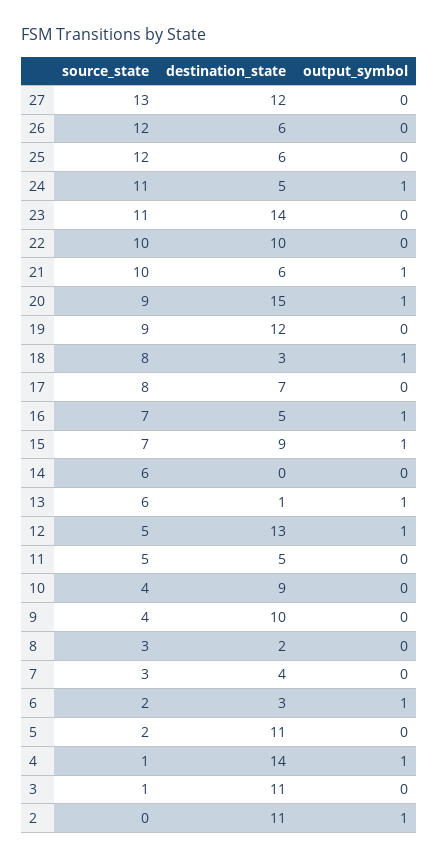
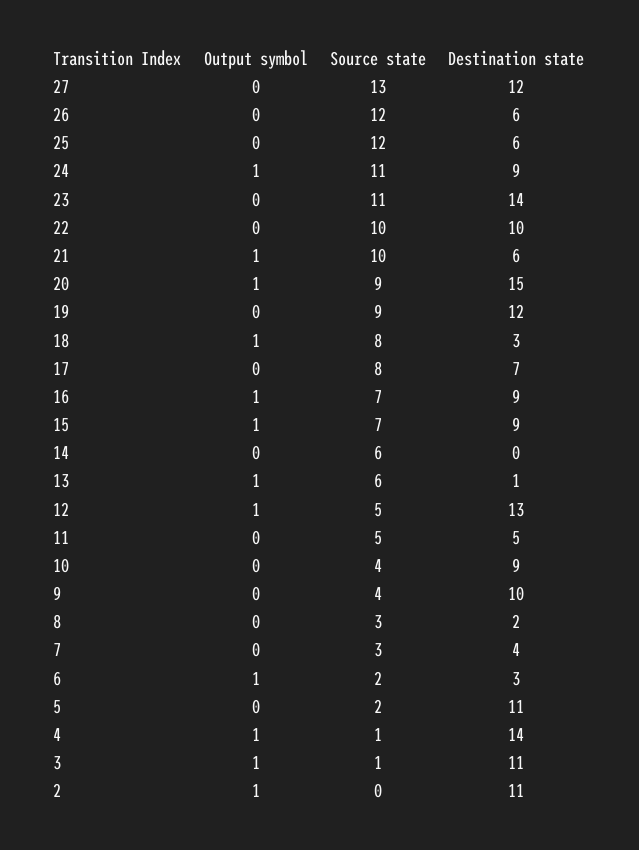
destination_state, 24: 5 -> 9
destination_state, 16: 5 -> 9
output_symbol, 3: 0 -> 1

